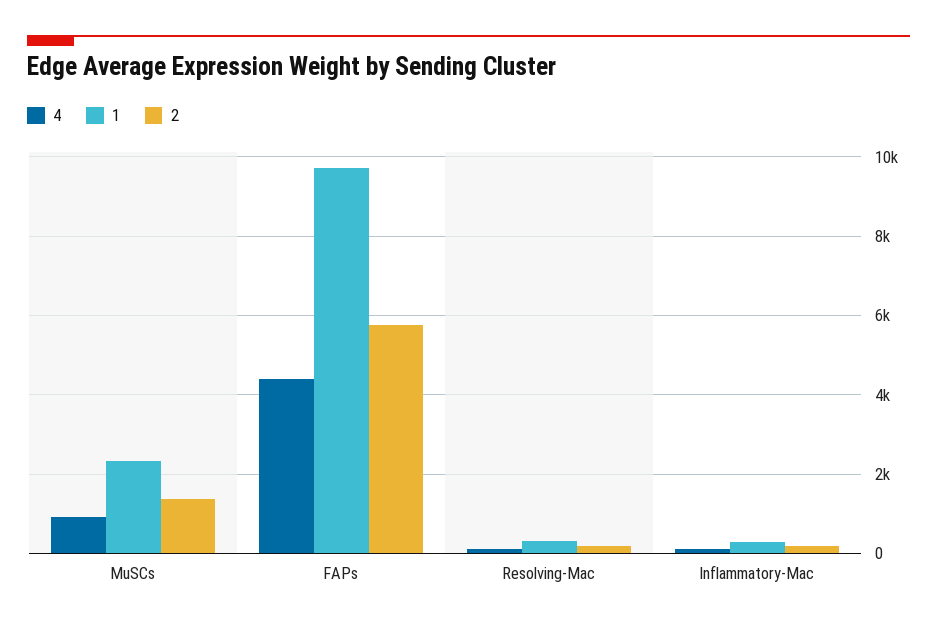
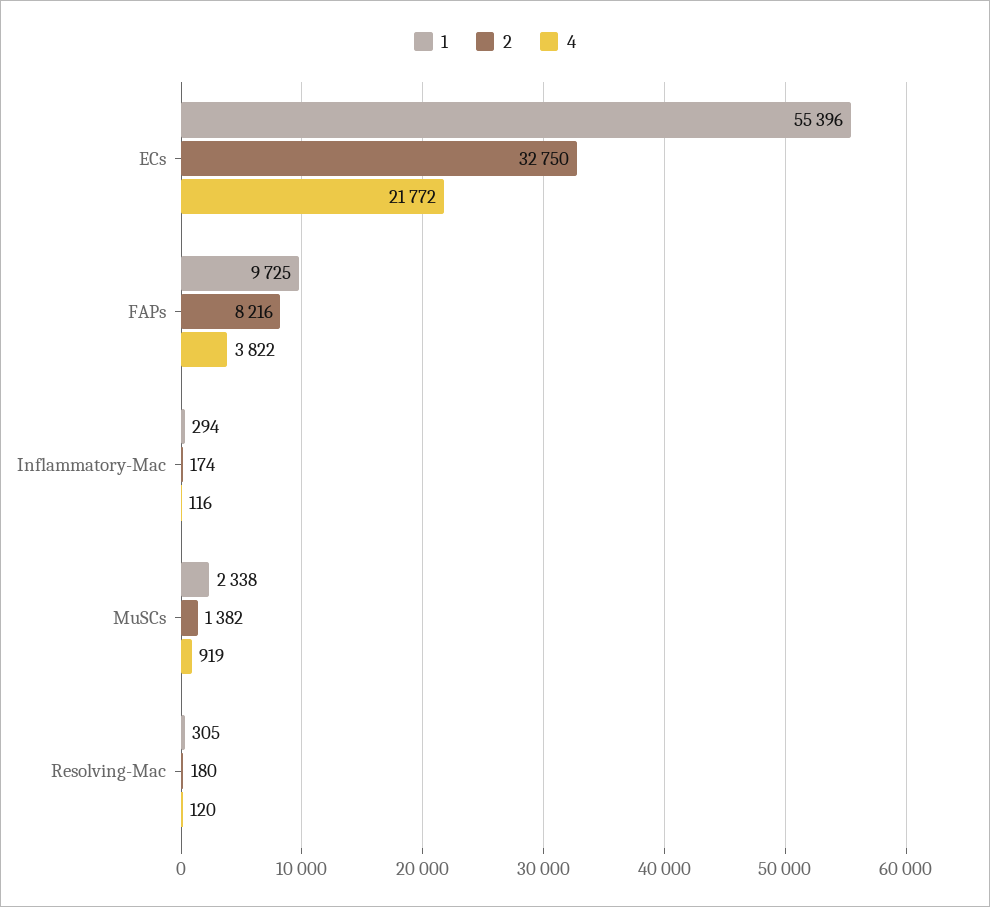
4, FAPs: 4400 -> 3822
2, FAPs: 5800 -> 8216
1, ECs: none -> 55396
2, ECs: none -> 32750
4, ECs: none -> 21772

